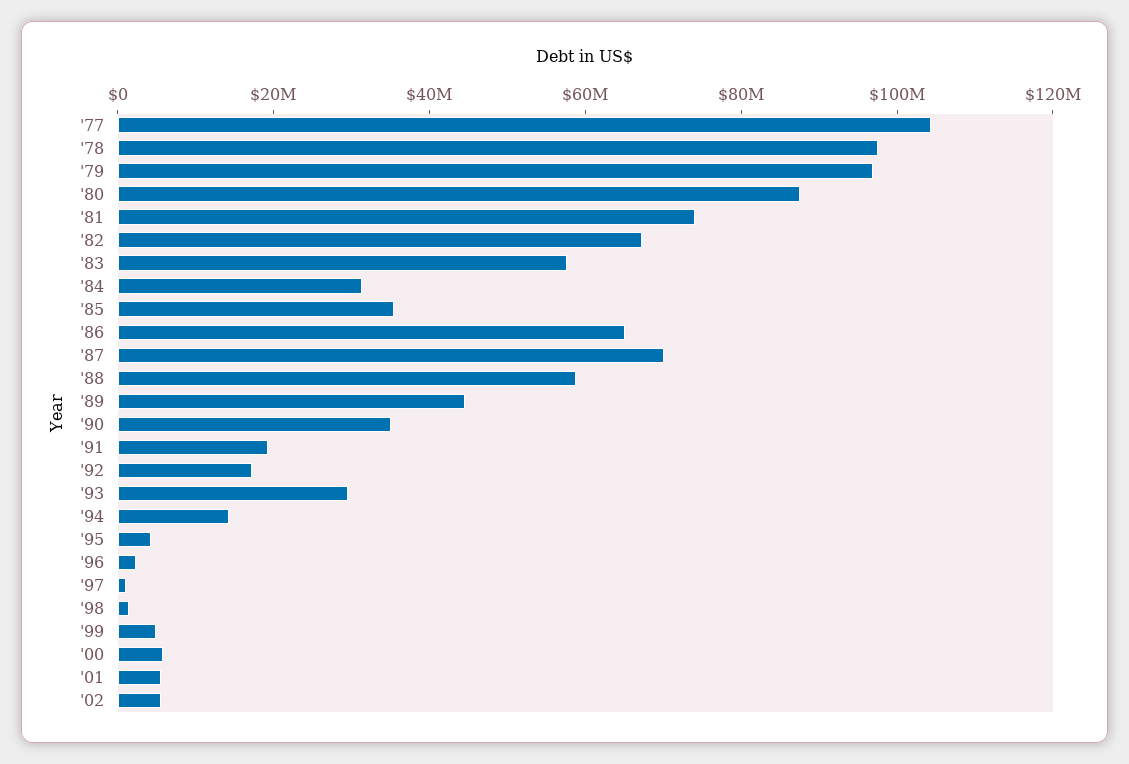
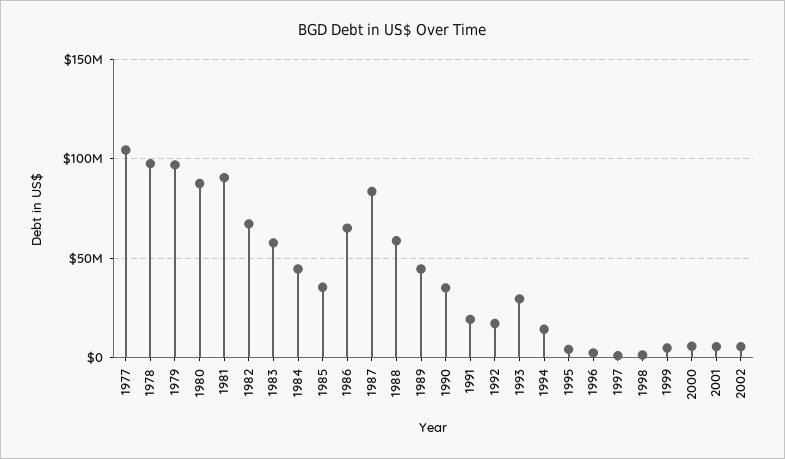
'81: 75000000 -> 90000000
'84: 30000000 -> 45000000
'87: 70000000 -> 85000000

